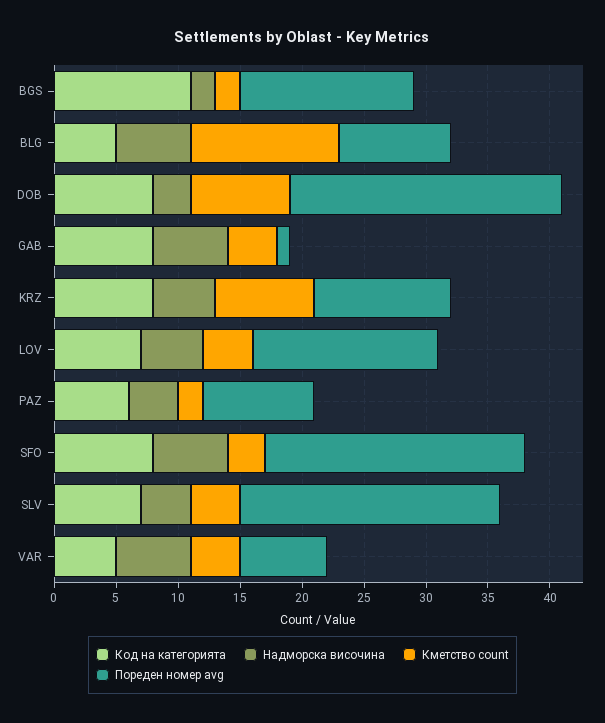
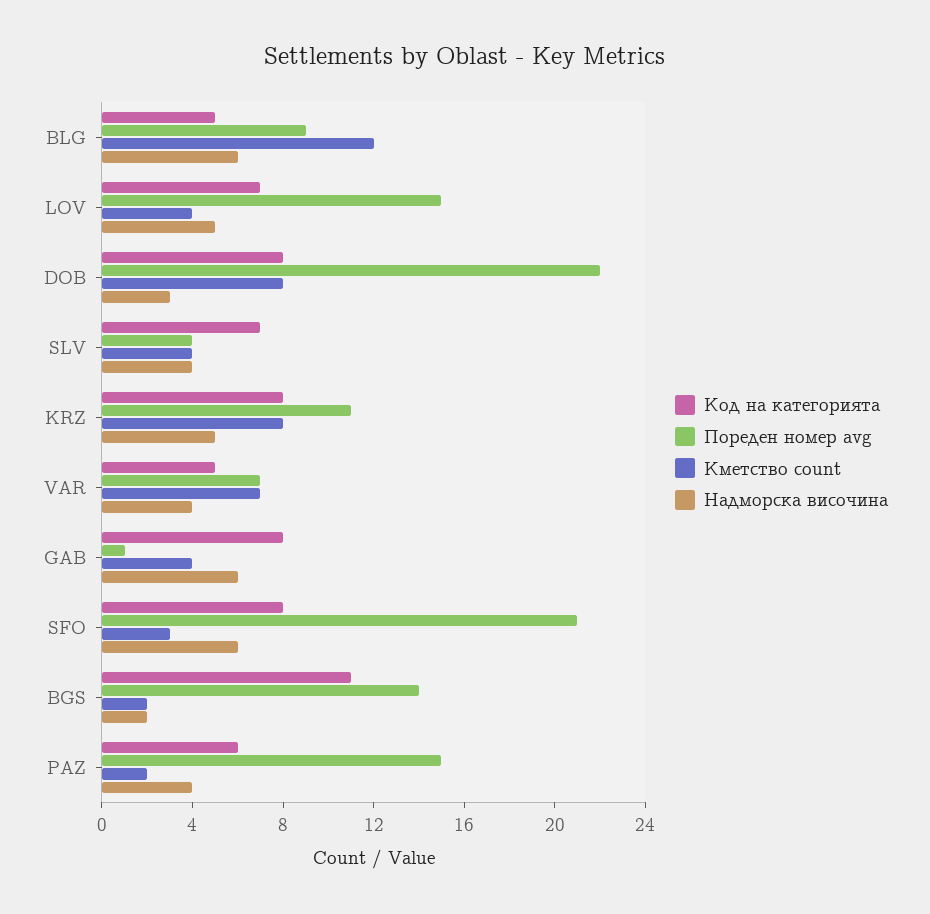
Пореден номер avg, PAZ: 9 -> 15
Пореден номер avg, SLV: 21 -> 4
Надморска височина, VAR: 6 -> 4
Кметство count, VAR: 4 -> 7

